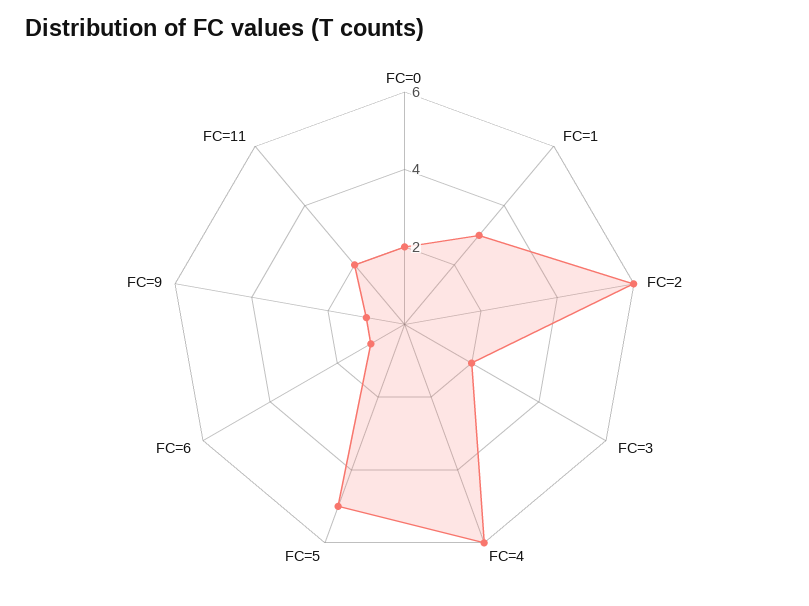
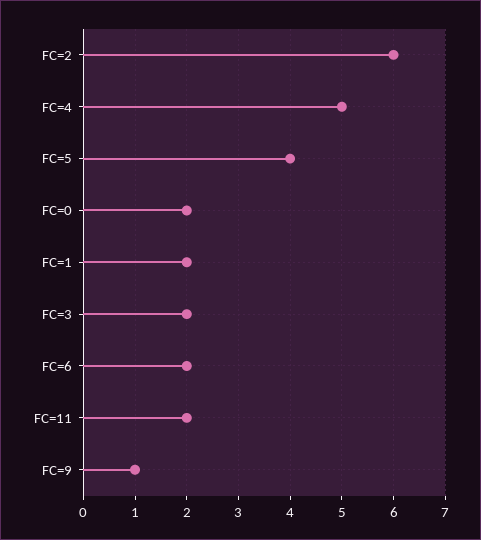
FC=1: 3 -> 2
FC=4: 6 -> 5
FC=5: 5 -> 4
FC=6: 1 -> 2

